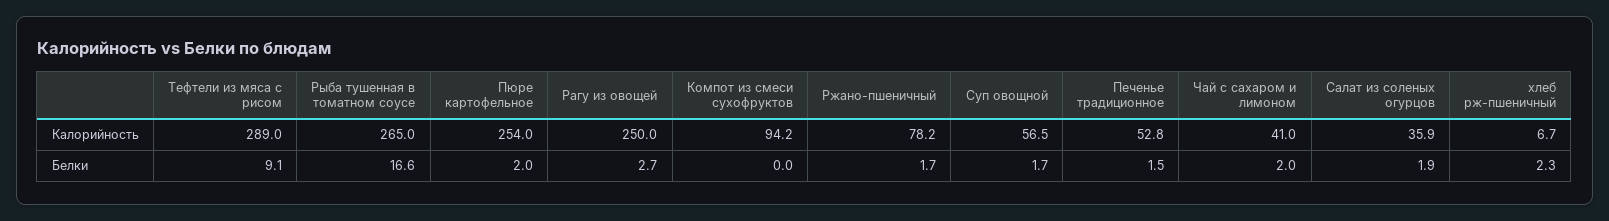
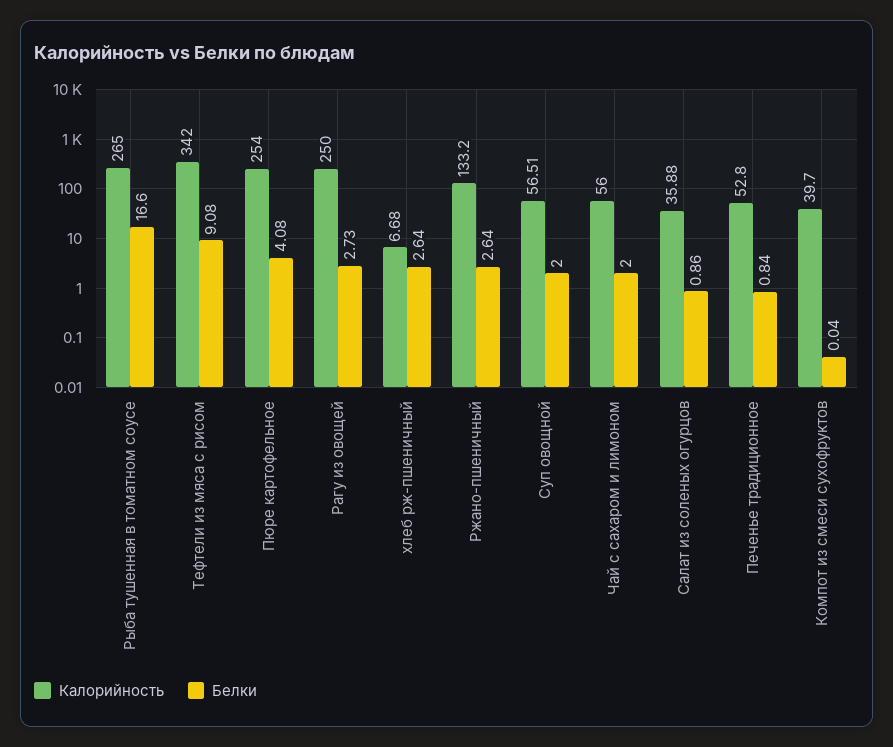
Калорийность, Тефтели из мяса с рисом: 289 -> 342
Калорийность, Компот из смеси сухофруктов: 94.2 -> 39.7
Калорийность, Ржано-пшеничный: 78.2 -> 133.2
Калорийность, Чай с сахаром и лимоном: 41 -> 56
Белки, Пюре картофельное: 2 -> 4.08
Белки, Ржано-пшеничный: 1.7 -> 2.64
Белки, Суп овощной: 1.7 -> 2
Белки, Печенье традиционное: 1.5 -> 0.84
Белки, Салат из соленых огурцов: 1.9 -> 0.86
Белки, хлеб рж-пшеничный: 2.3 -> 2.64

